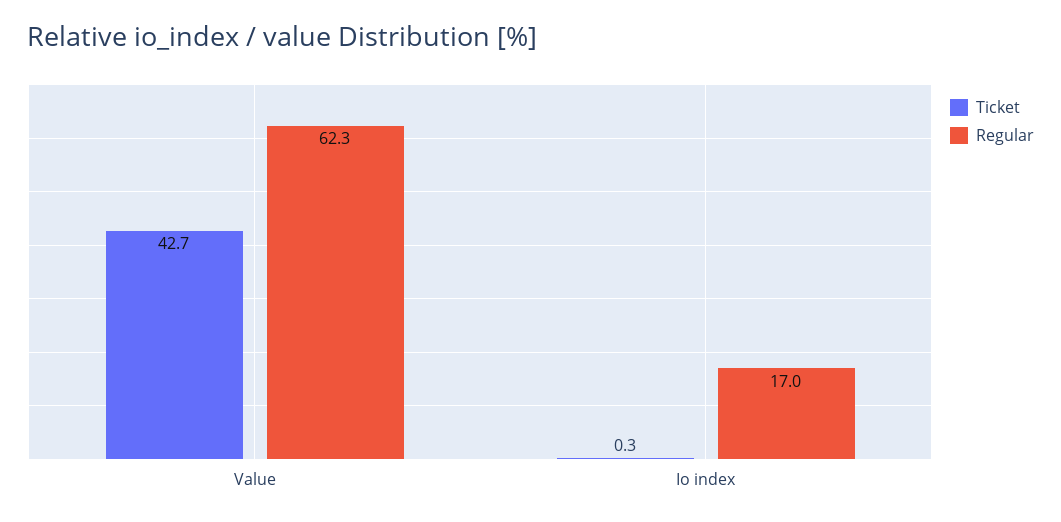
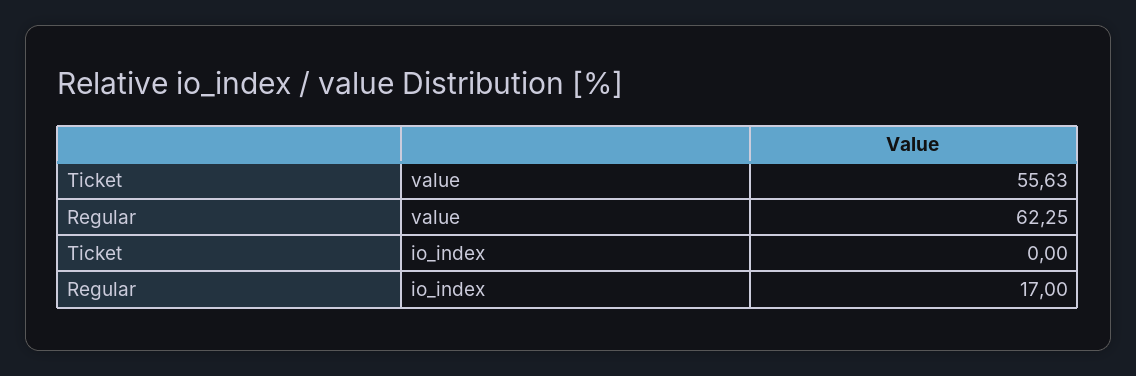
Ticket, Value: 42.7 -> 55.63
Ticket, Io index: 0.3 -> 0

